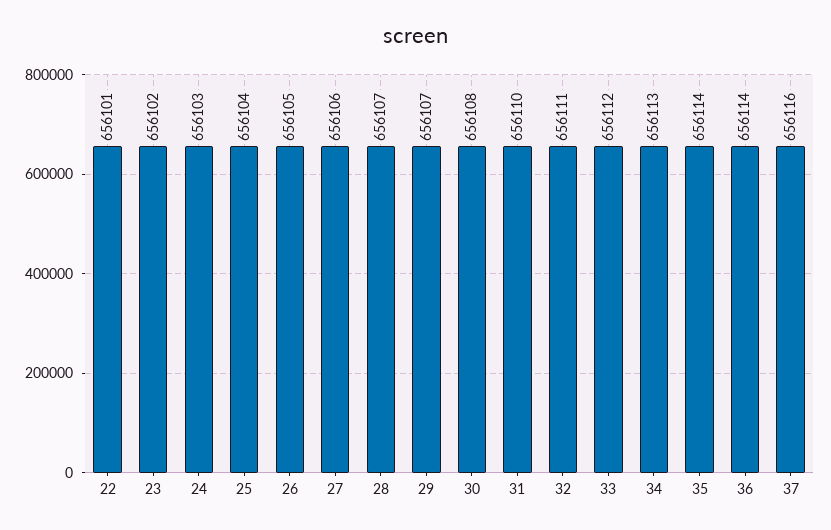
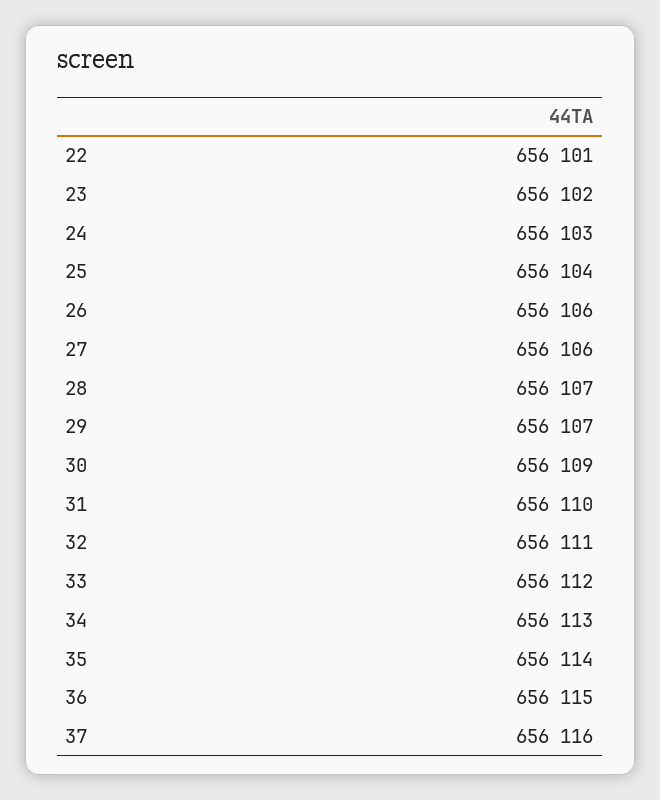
26: 656105 -> 656106
30: 656108 -> 656109
36: 656114 -> 656115

